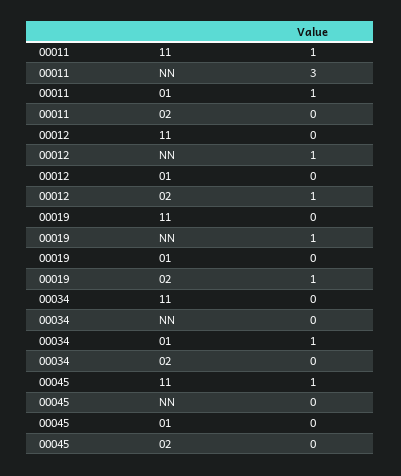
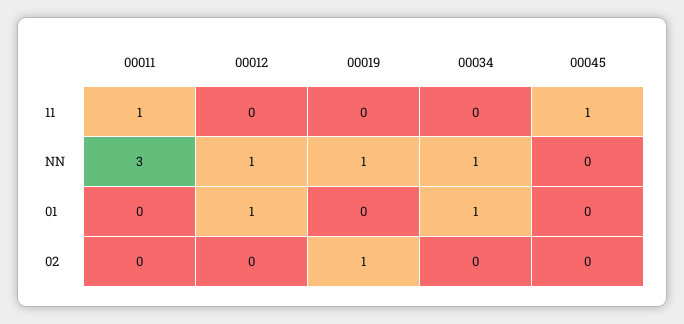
00011, 01: 1 -> 0
00012, 01: 0 -> 1
00012, 02: 1 -> 0
00034, NN: 0 -> 1

